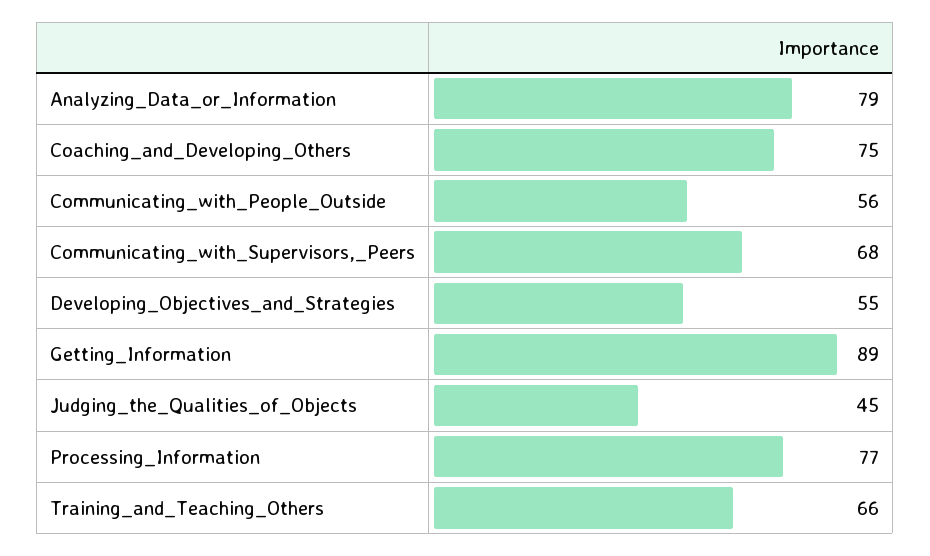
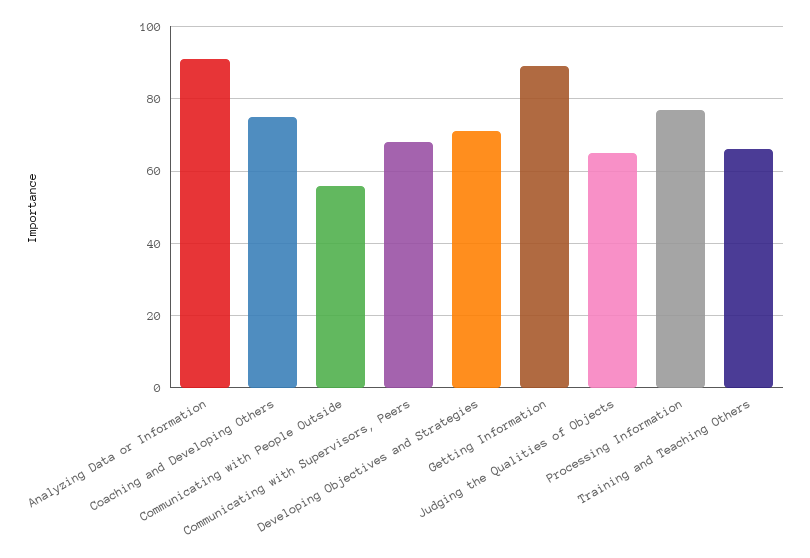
Analyzing_Data_or_Information: 79 -> 90
Developing_Objectives_and_Strategies: 55 -> 70
Judging_the_Qualities_of_Objects: 45 -> 65

